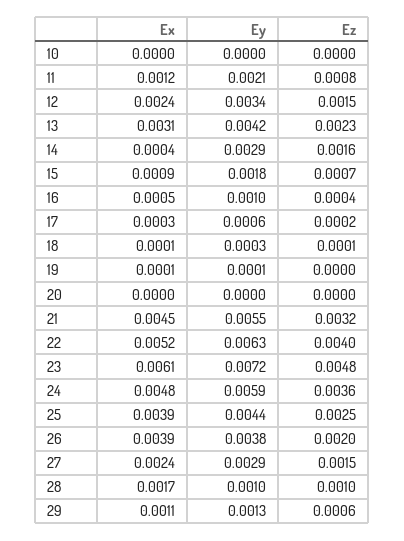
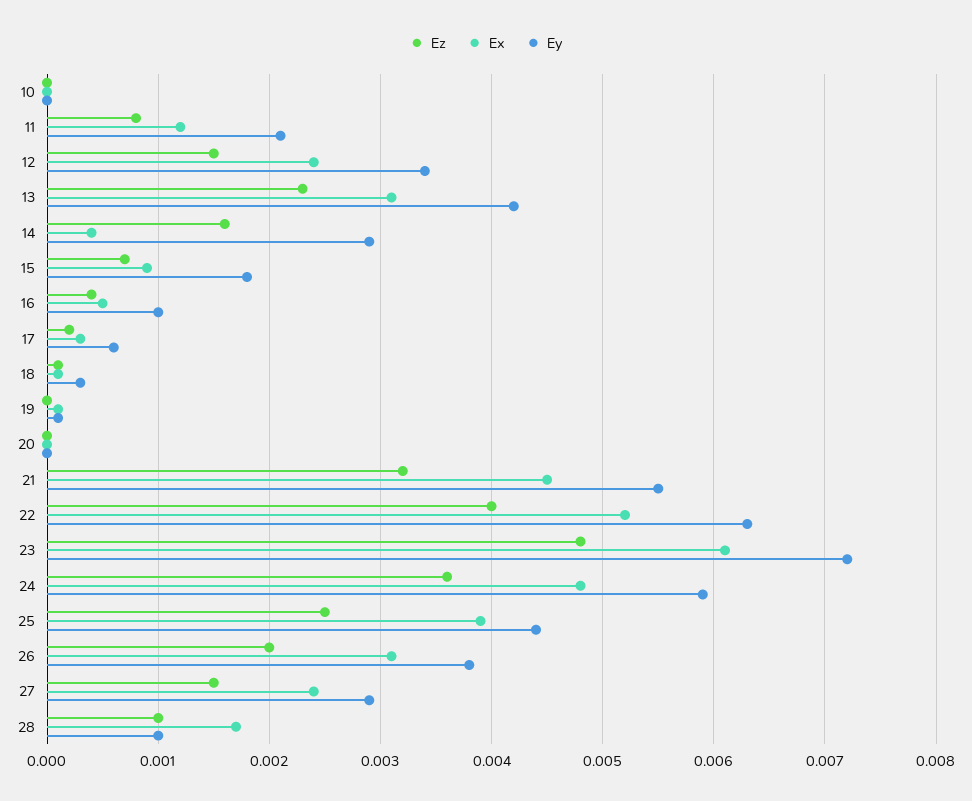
Ex, 26: 0.0039 -> 0.0031
Ex, 29: 0.0011 -> none
Ey, 29: 0.0013 -> none
Ez, 29: 0.0006 -> none

